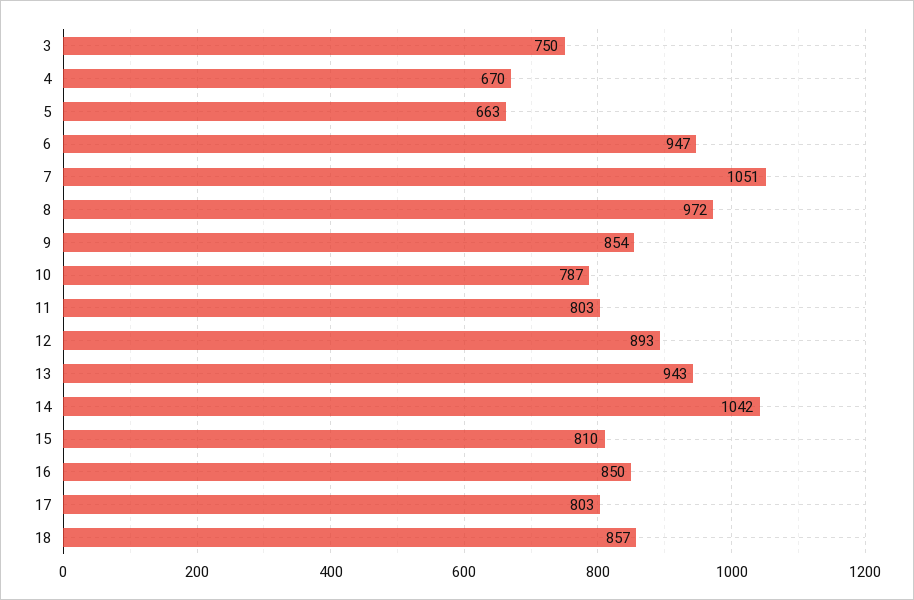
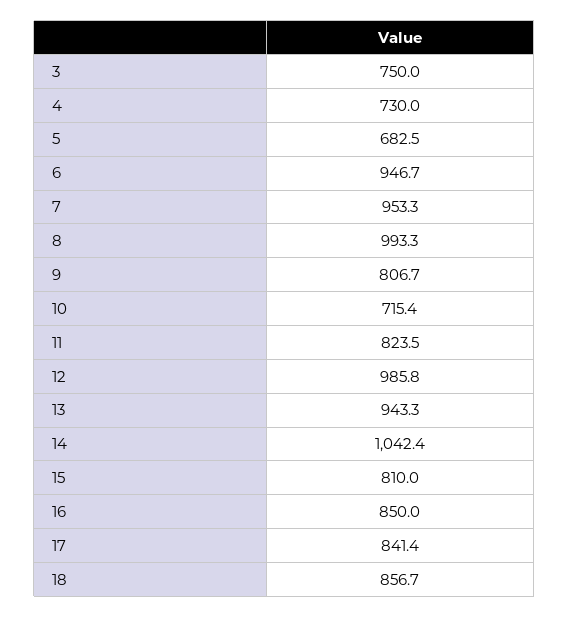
4: 670 -> 730
5: 663 -> 682.5
7: 1051 -> 953.3
8: 972 -> 993.3
9: 854 -> 806.7
10: 787 -> 715.4
11: 803 -> 823.5
12: 893 -> 985.8
17: 803 -> 841.4

